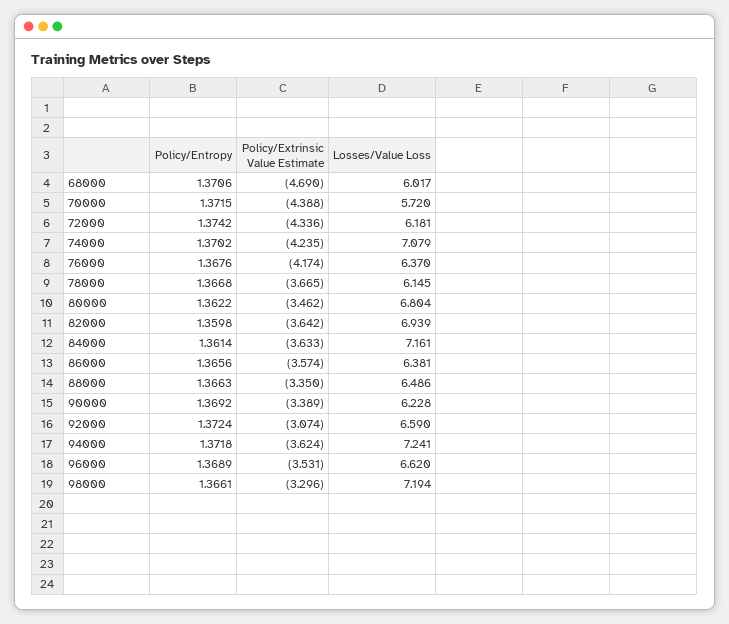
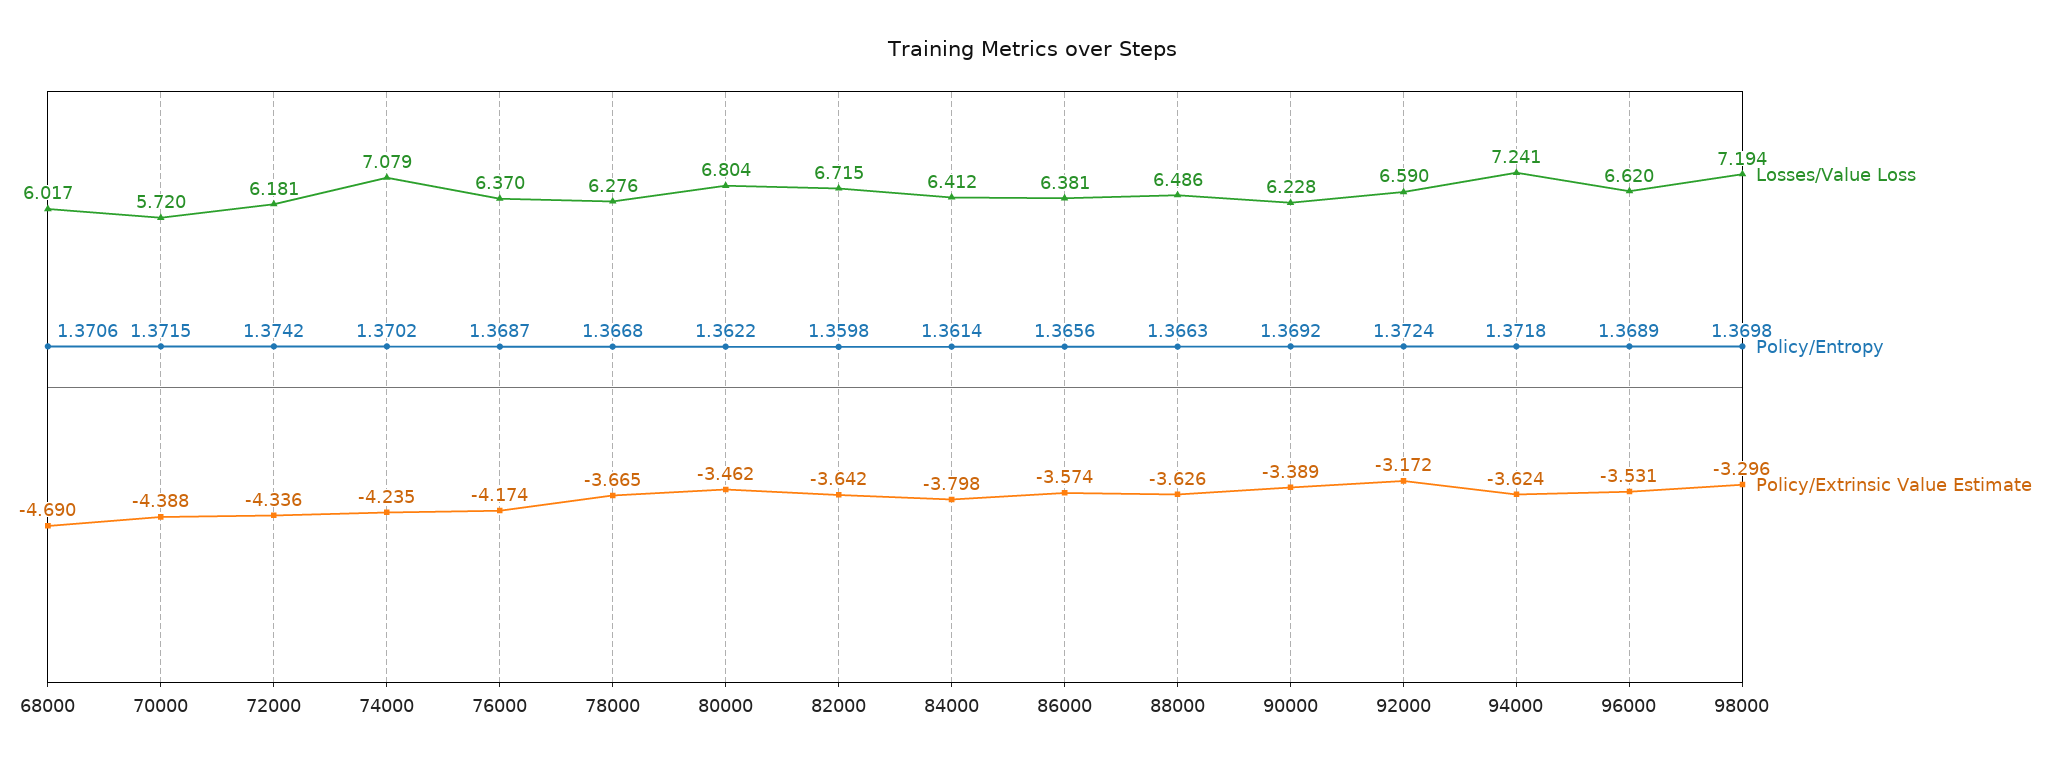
Policy/Entropy, 76000: 1.3676 -> 1.3687
Losses/Value Loss, 78000: 6.145 -> 6.276
Losses/Value Loss, 82000: 6.939 -> 6.715
Policy/Extrinsic Value Estimate, 84000: -3.633 -> -3.798
Losses/Value Loss, 84000: 7.161 -> 6.412
Policy/Extrinsic Value Estimate, 88000: -3.35 -> -3.626
Policy/Extrinsic Value Estimate, 92000: -3.074 -> -3.172
Policy/Entropy, 98000: 1.3661 -> 1.3698

